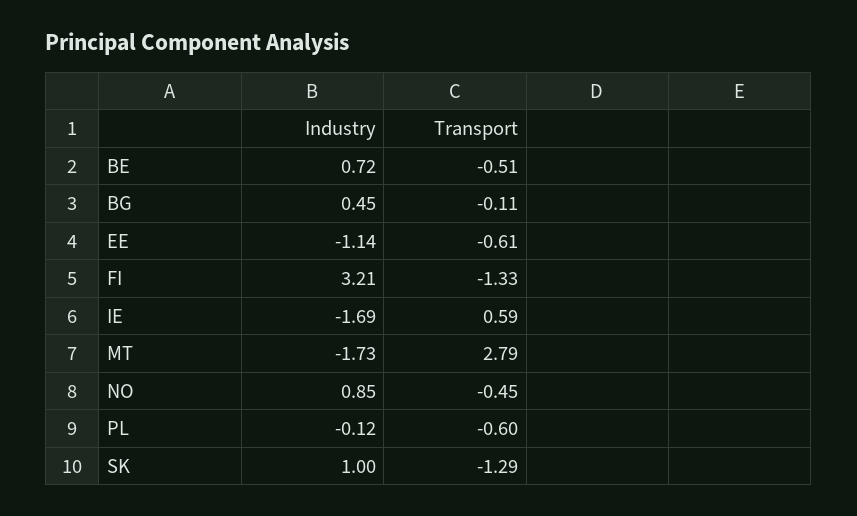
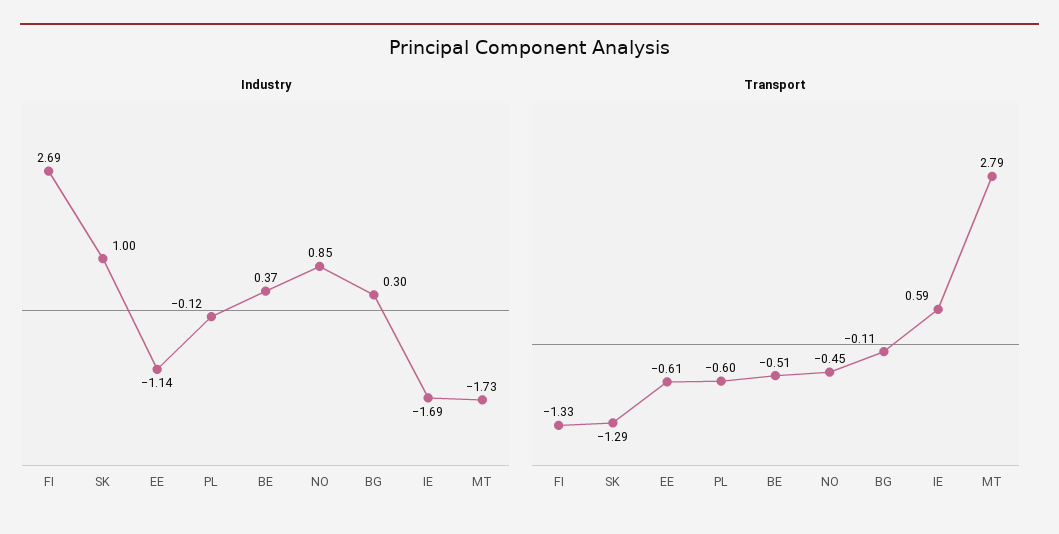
Industry, BE: 0.72 -> 0.37
Industry, BG: 0.45 -> 0.3
Industry, FI: 3.21 -> 2.69

